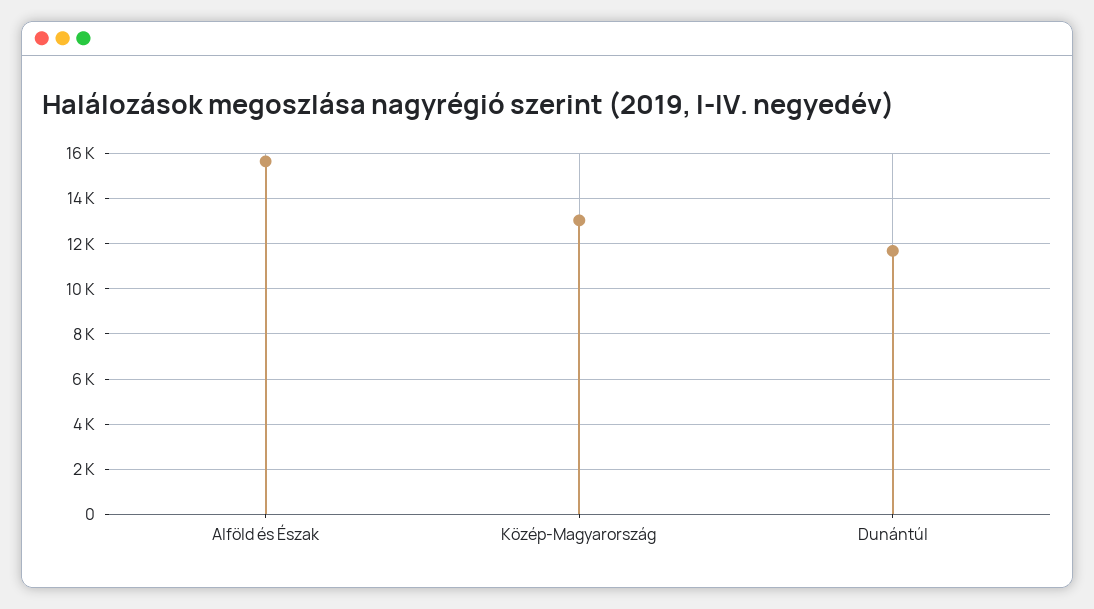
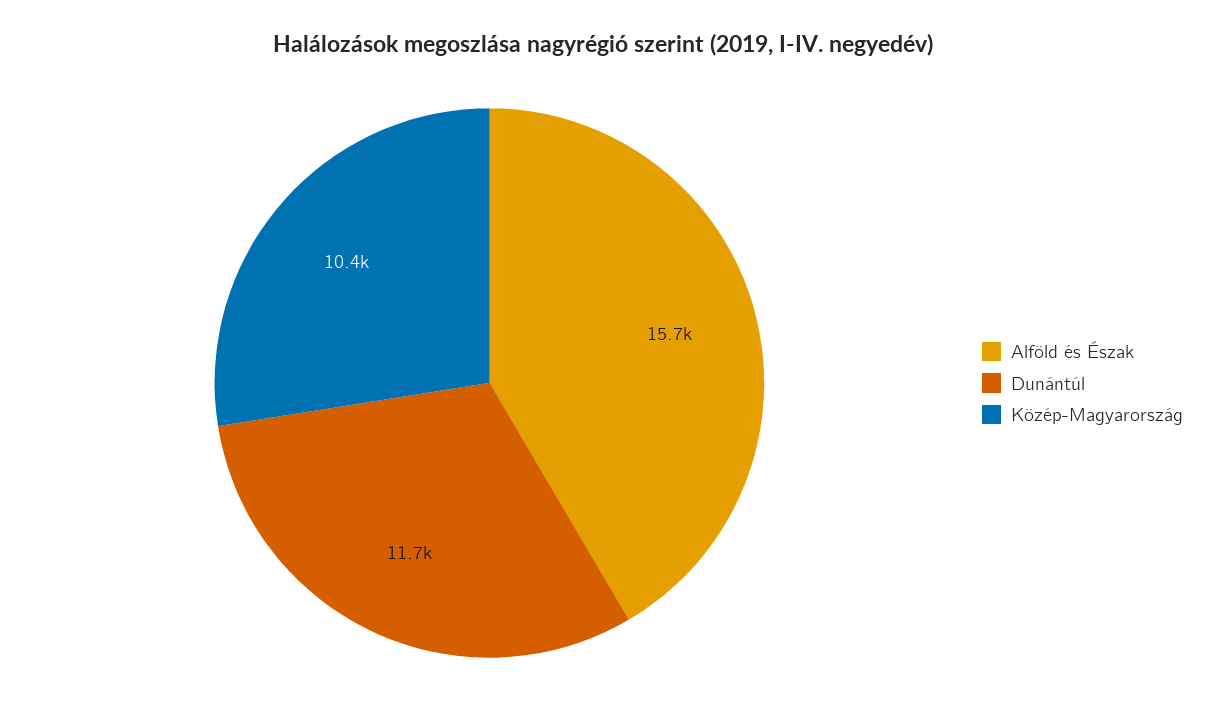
Közép-Magyarország: 13000 -> 10400

